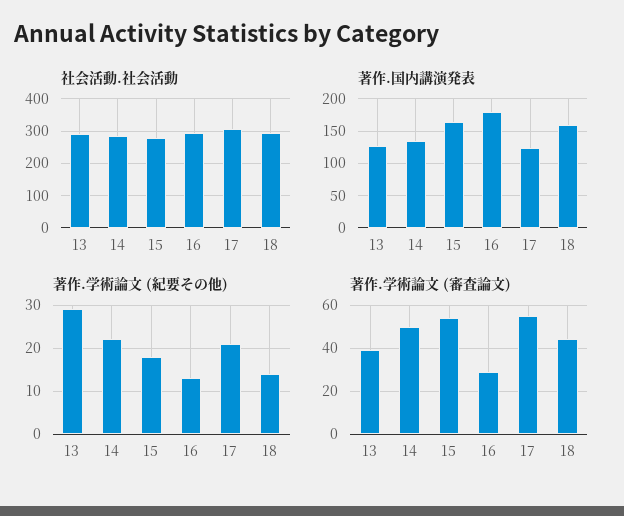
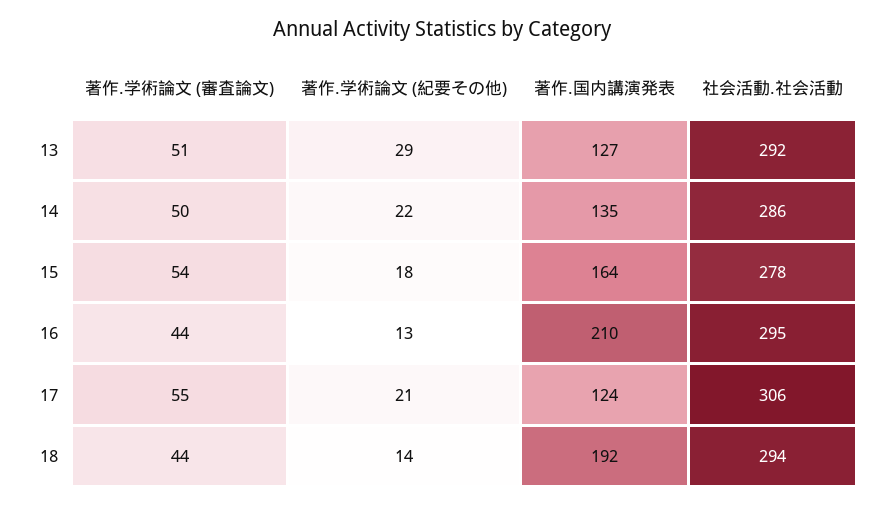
著作.国内講演発表, 16: 180 -> 210
著作.国内講演発表, 18: 160 -> 192
著作.学術論文 (審査論文), 13: 40 -> 51
著作.学術論文 (審査論文), 16: 30 -> 44

